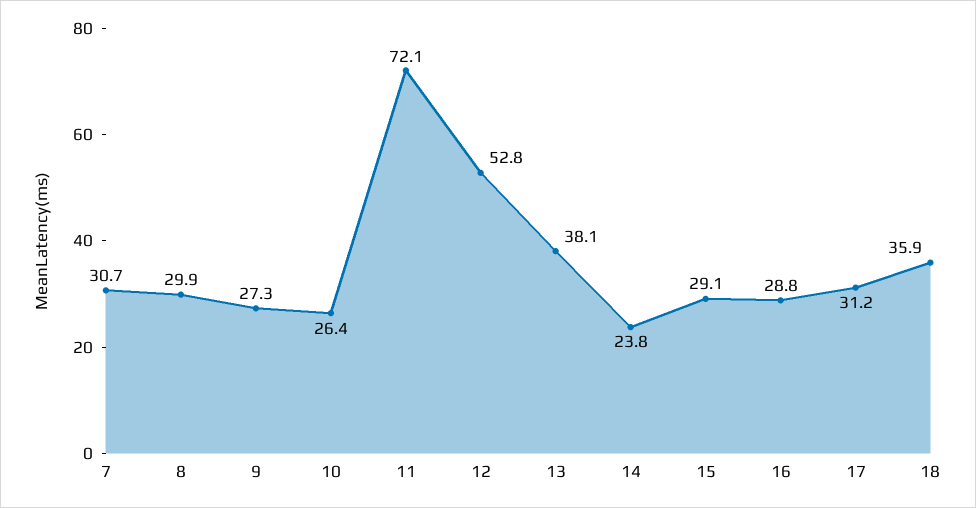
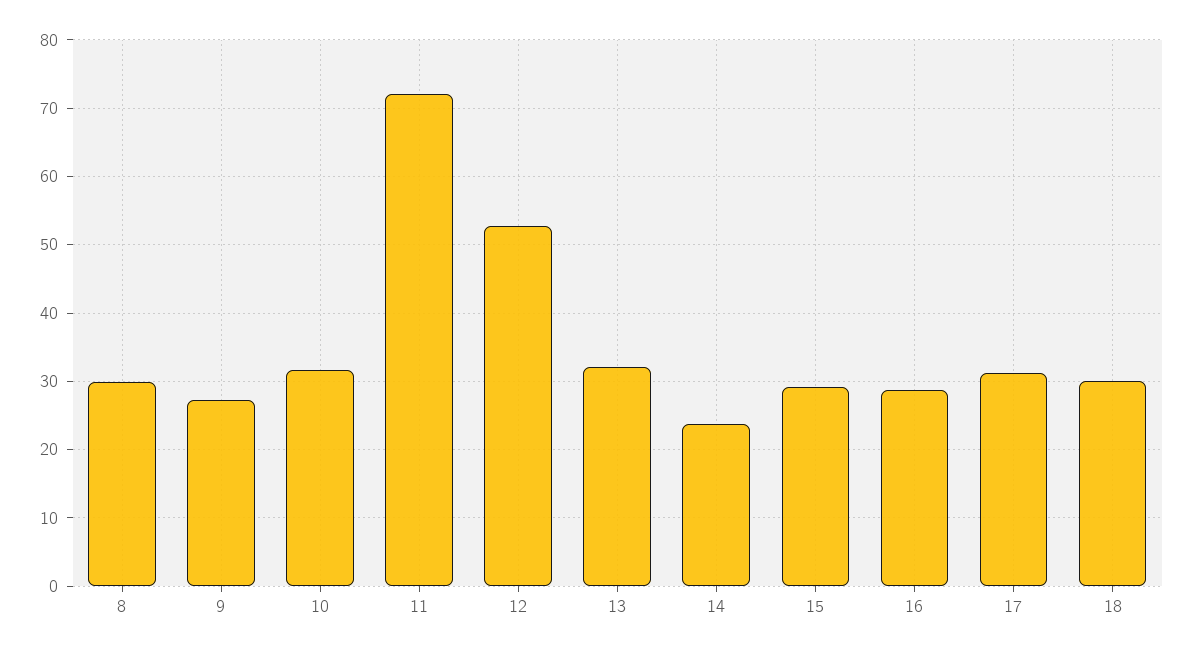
7: 30.7 -> none
10: 26.4 -> 32
13: 38.1 -> 32
18: 35.9 -> 30

